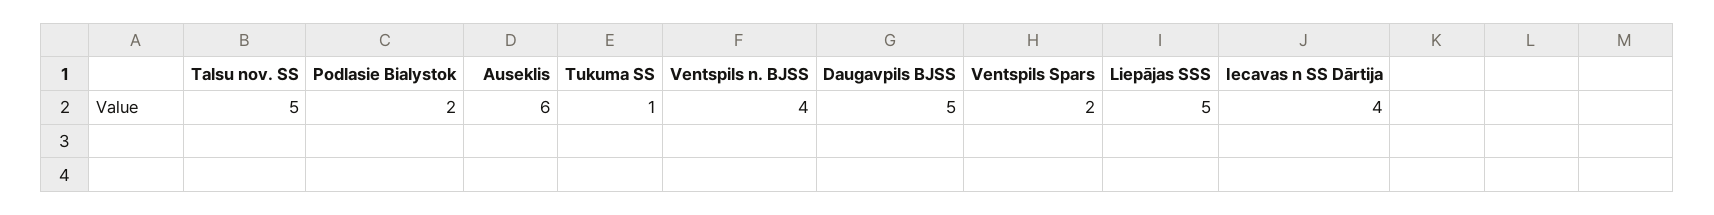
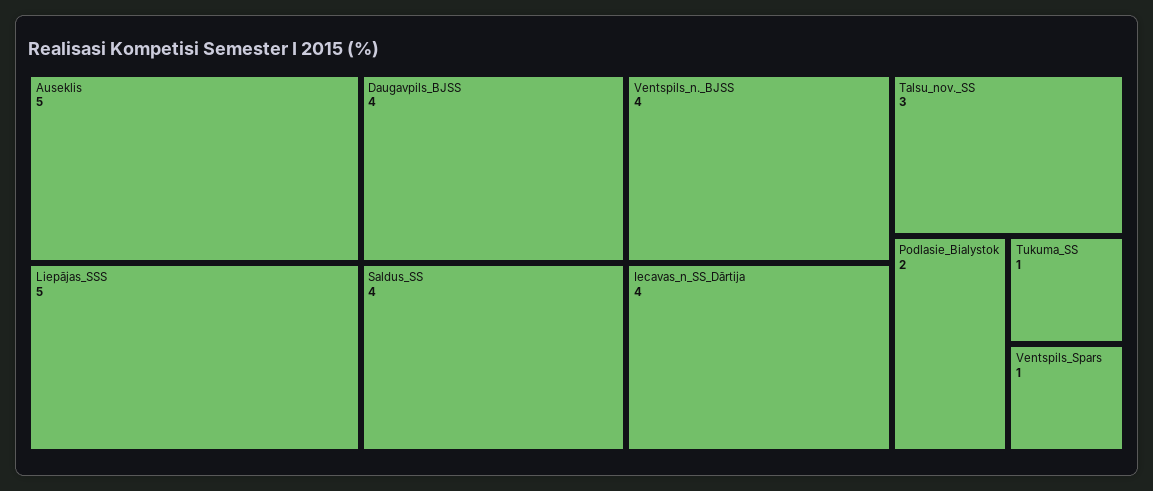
Talsu nov. SS: 5 -> 3
Auseklis: 6 -> 5
Daugavpils BJSS: 5 -> 4
Ventspils Spars: 2 -> 1
Saldus_SS: none -> 4

